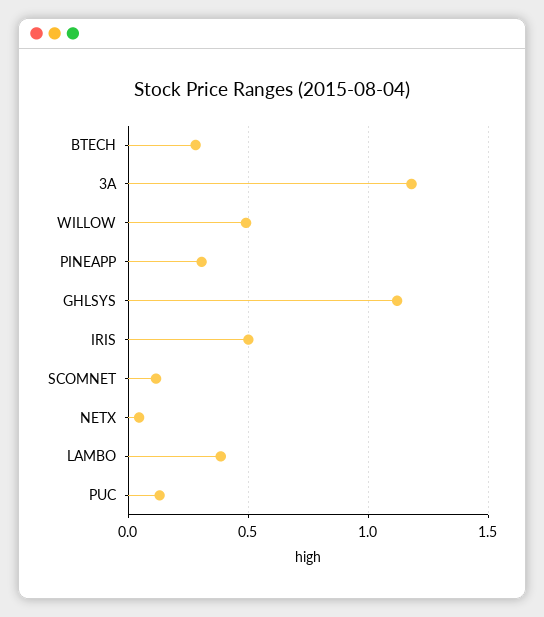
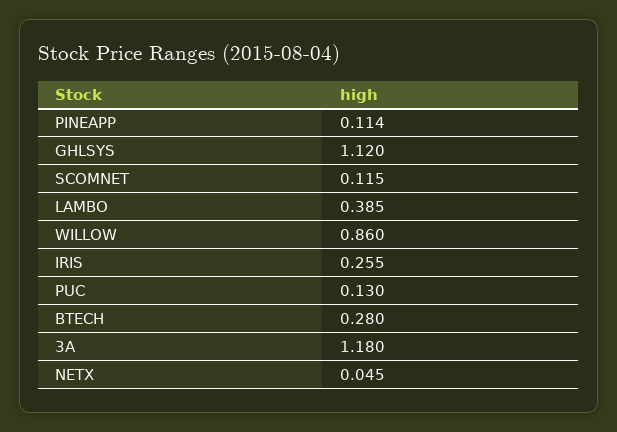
WILLOW: 0.5 -> 0.86
PINEAPP: 0.3 -> 0.114
IRIS: 0.5 -> 0.255

